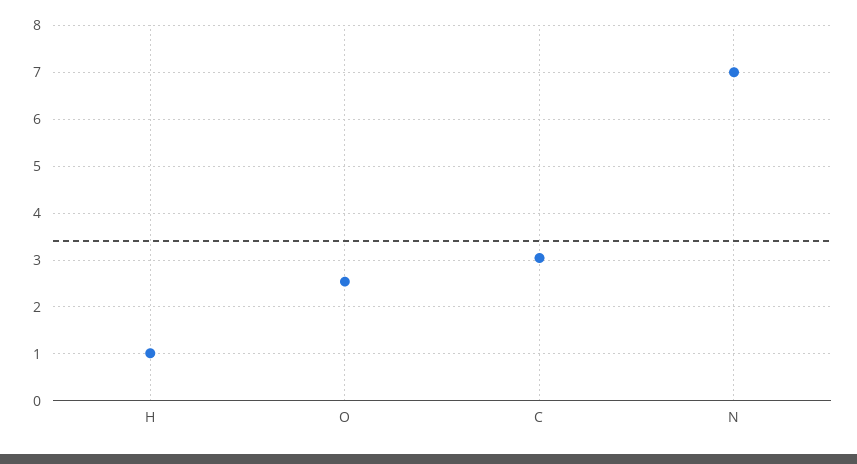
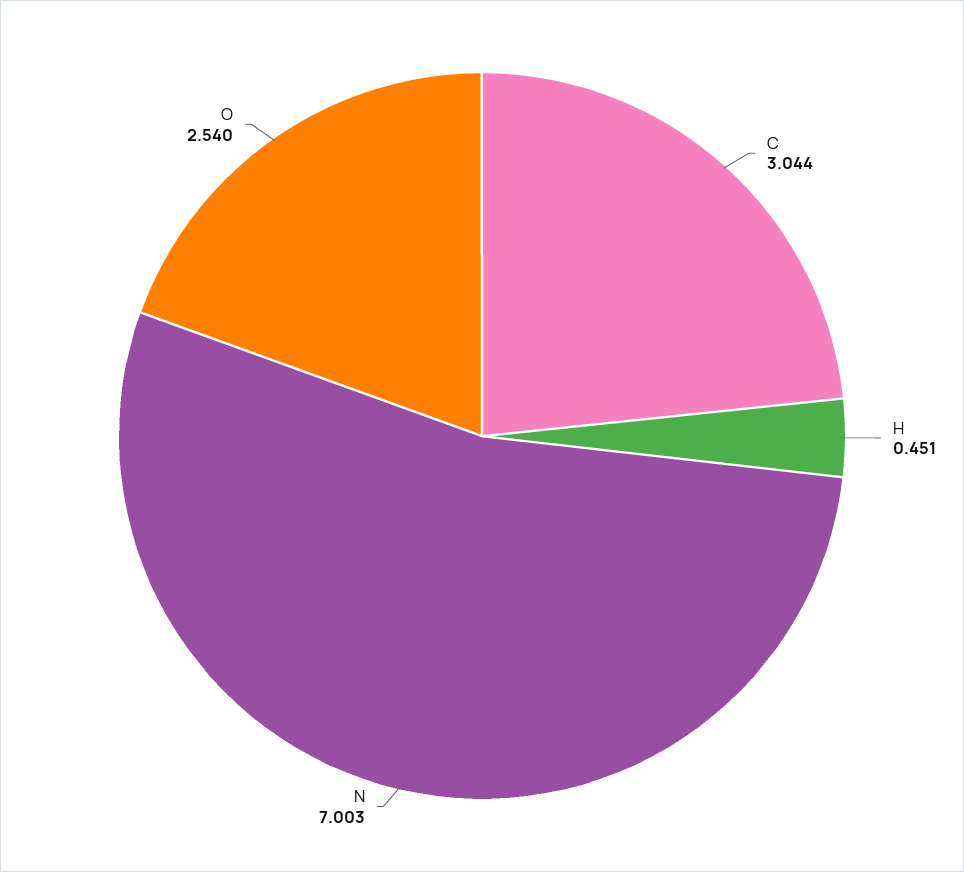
H: 1 -> 0.451

